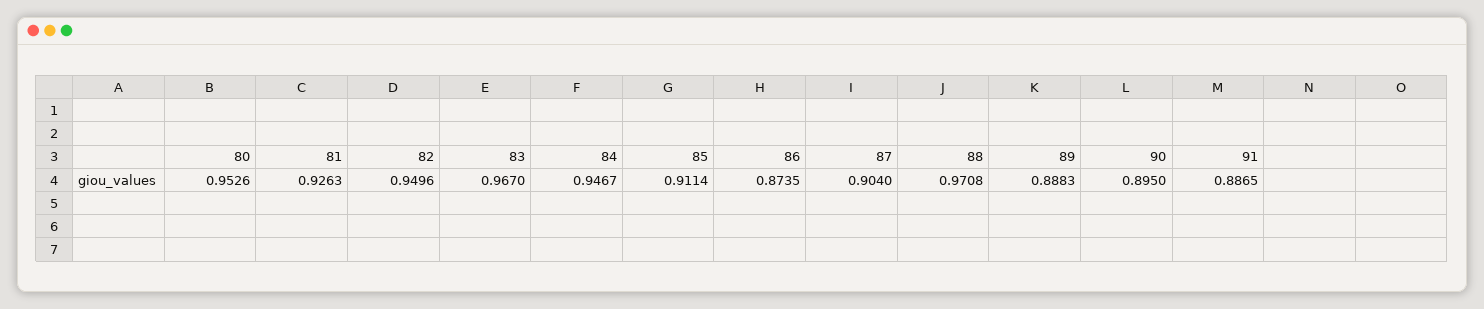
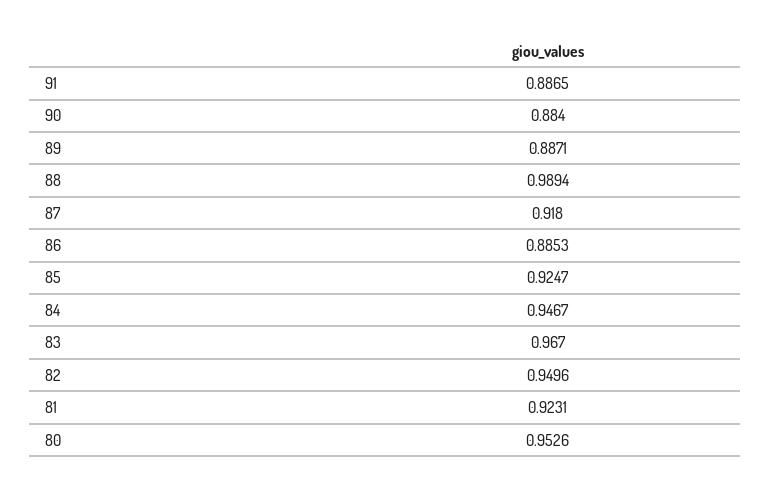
81: 0.9263 -> 0.9231
85: 0.9114 -> 0.9247
86: 0.8735 -> 0.8853
87: 0.904 -> 0.918
88: 0.9708 -> 0.9894
89: 0.8883 -> 0.8871
90: 0.895 -> 0.884

